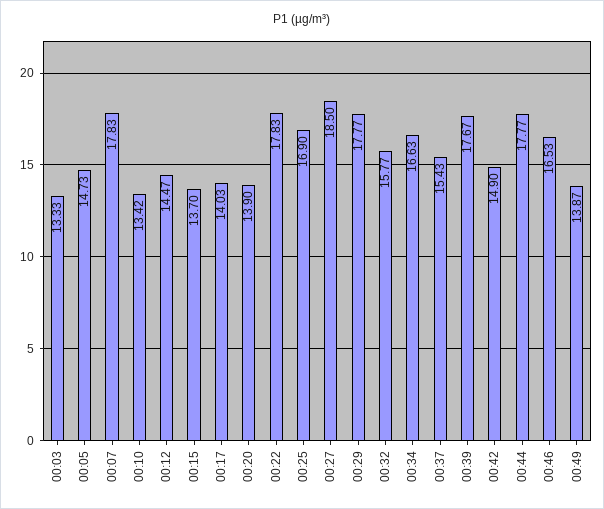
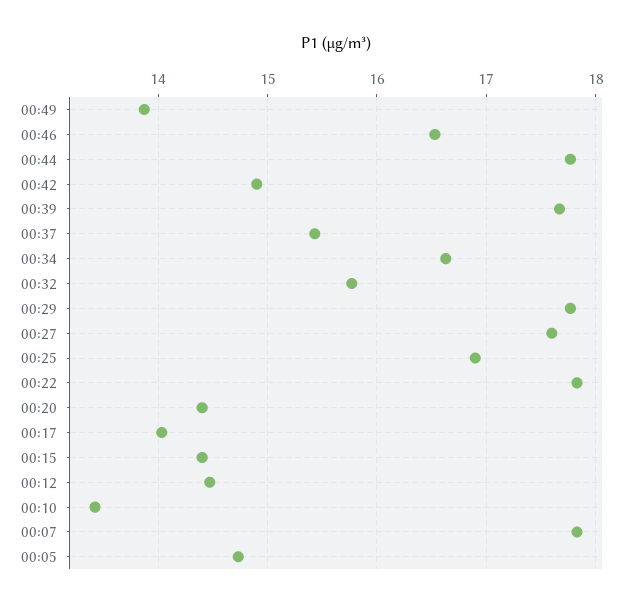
00:03: 13.33 -> none
00:15: 13.7 -> 14.4
00:20: 13.9 -> 14.4
00:27: 18.5 -> 17.6

